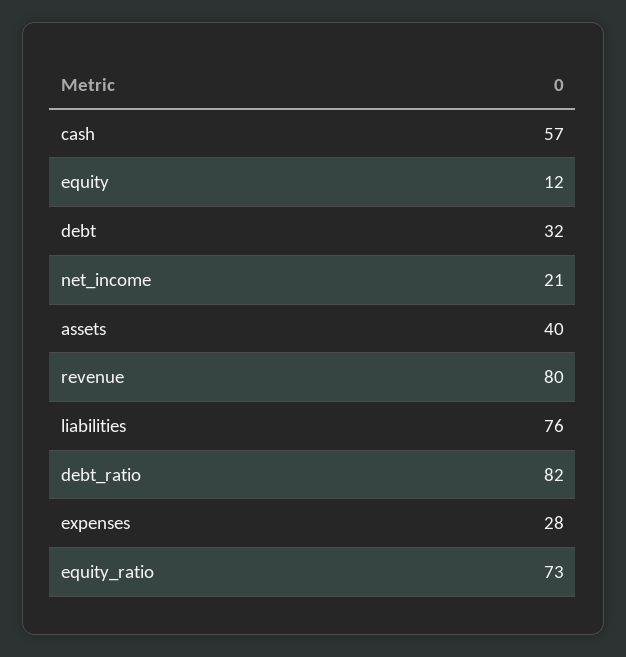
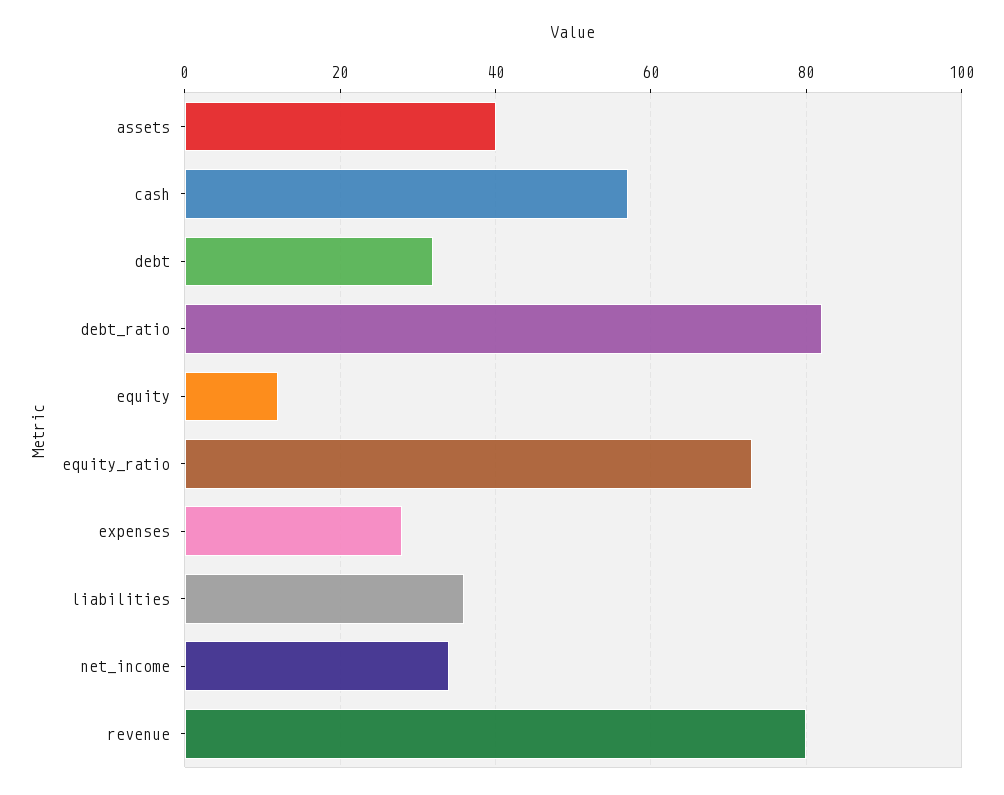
net_income: 21 -> 35
liabilities: 76 -> 35

